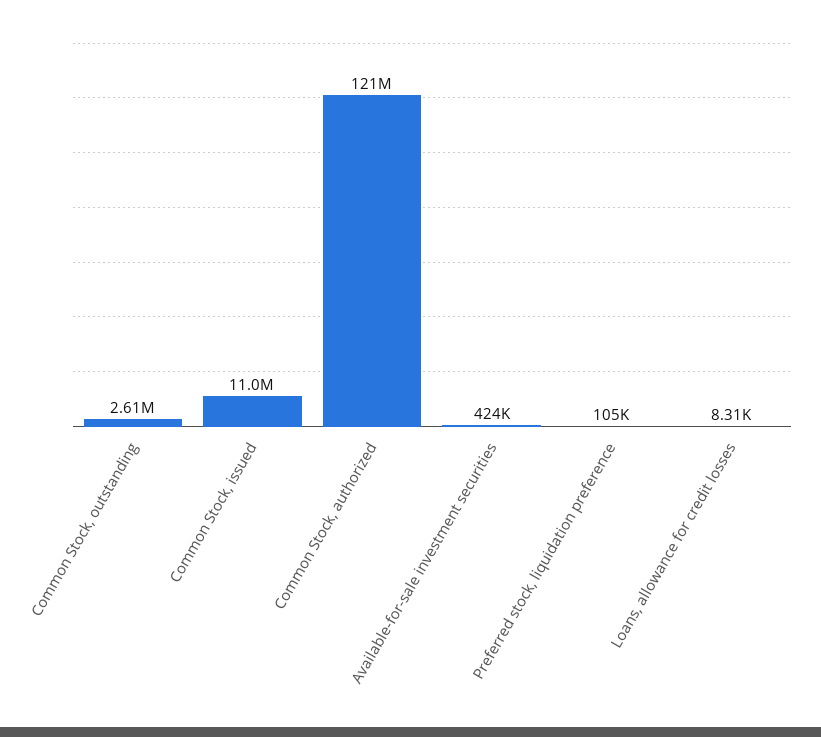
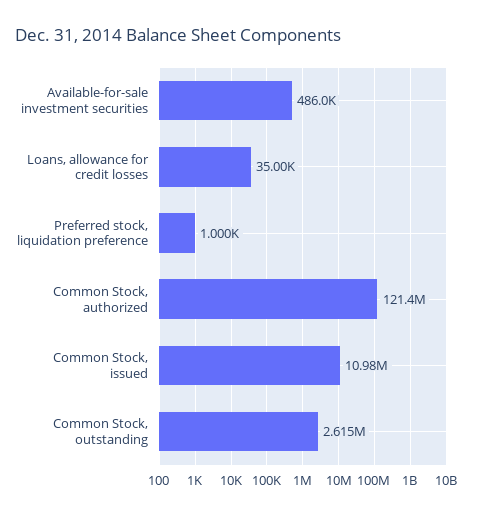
Available-for-sale investment securities: 424000 -> 486000
Preferred stock, liquidation preference: 105000 -> 1000
Loans, allowance for credit losses: 8310 -> 35000

